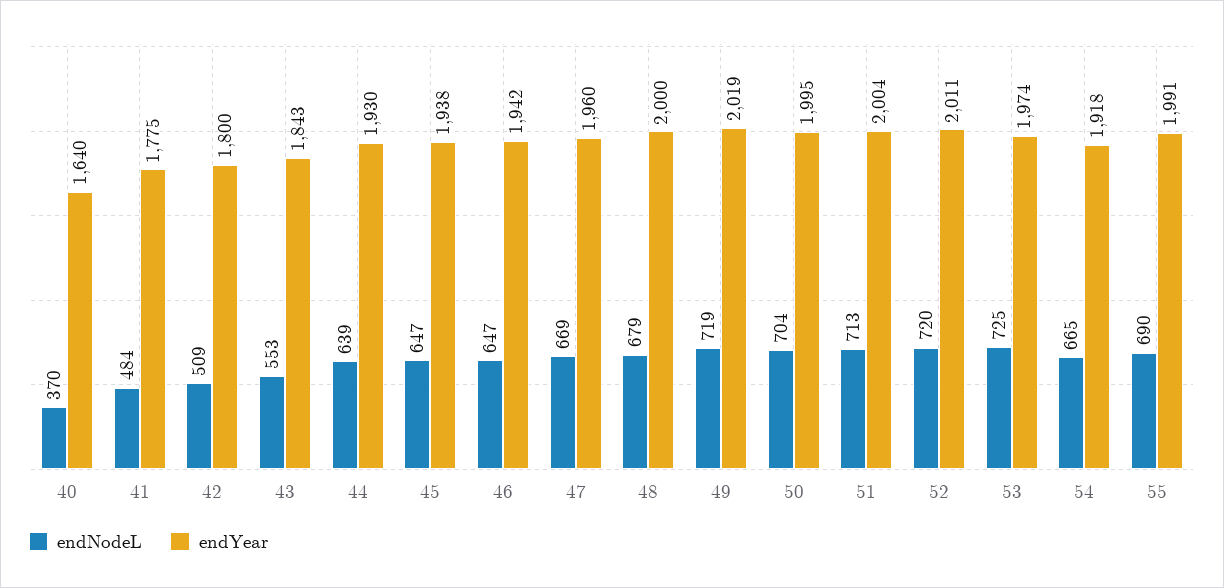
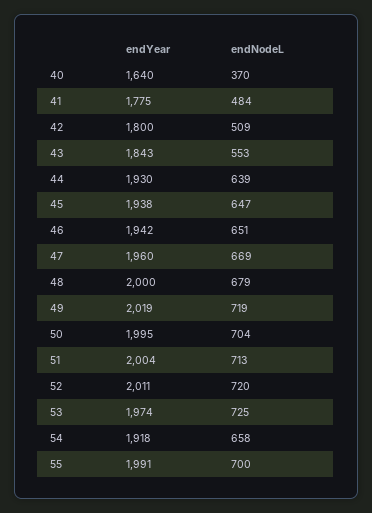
endNodeL, 46: 647 -> 651
endNodeL, 54: 665 -> 658
endNodeL, 55: 690 -> 700

